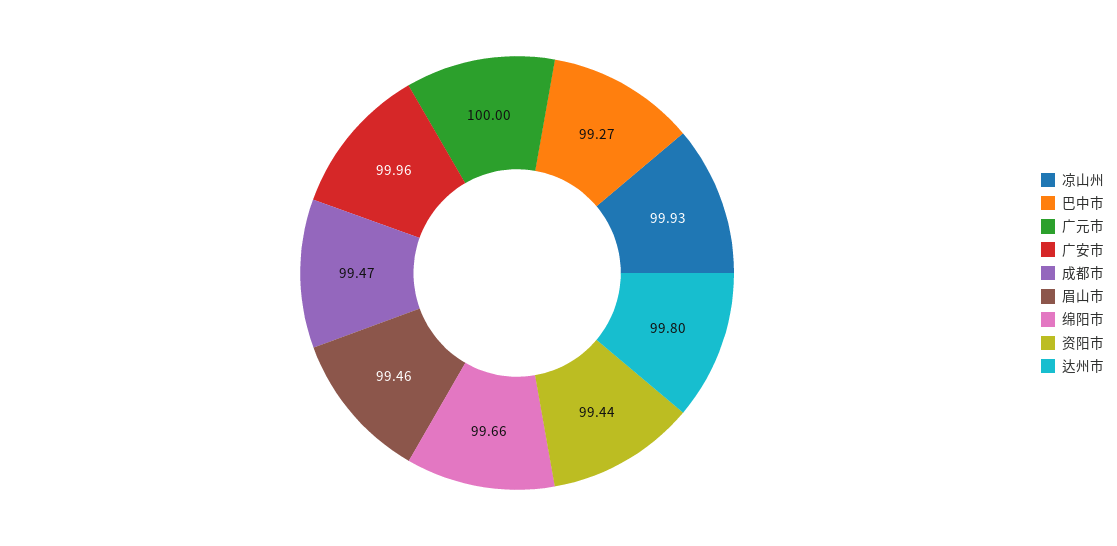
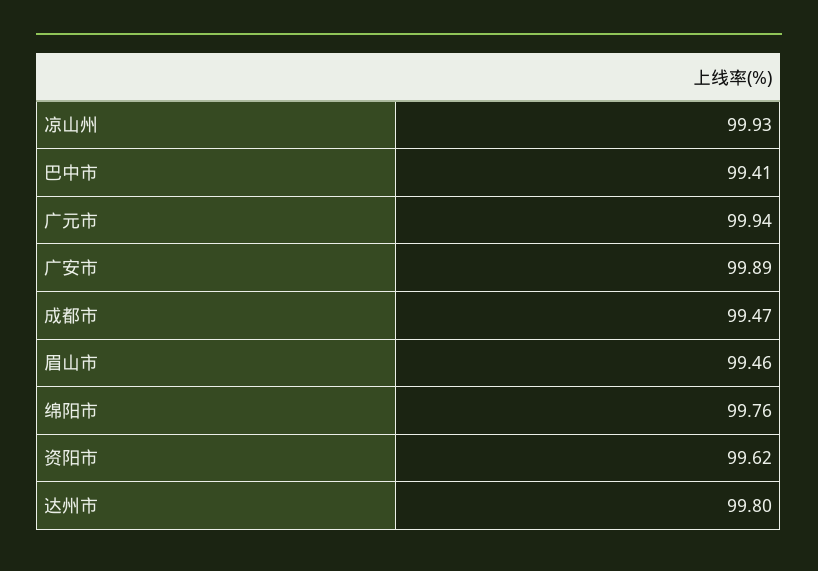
巴中市: 99.27 -> 99.41
广元市: 100 -> 99.94
广安市: 99.96 -> 99.89
绵阳市: 99.66 -> 99.76
资阳市: 99.44 -> 99.62

